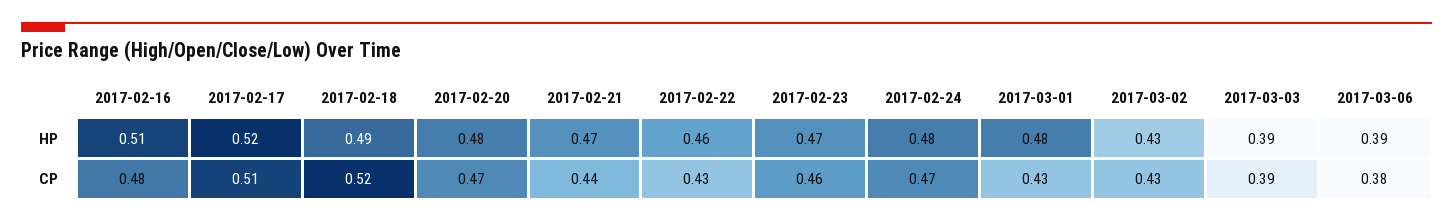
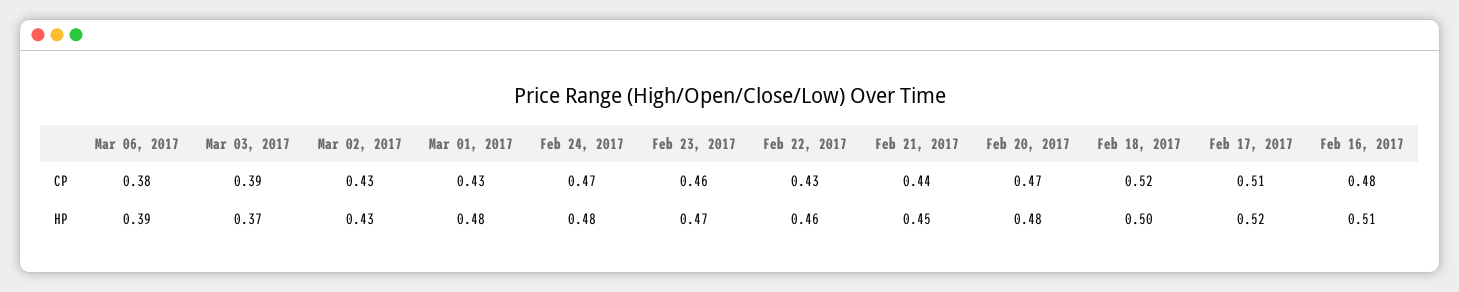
2017-02-18, HP: 0.49 -> 0.5
2017-02-21, HP: 0.47 -> 0.45
2017-03-03, HP: 0.39 -> 0.37

